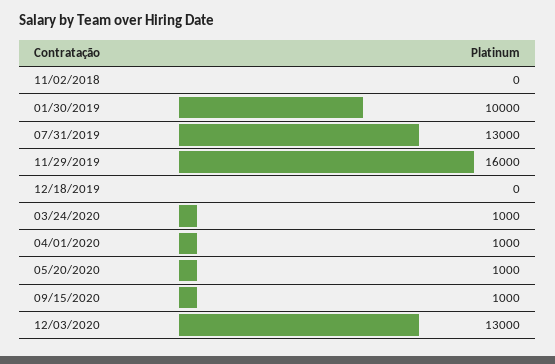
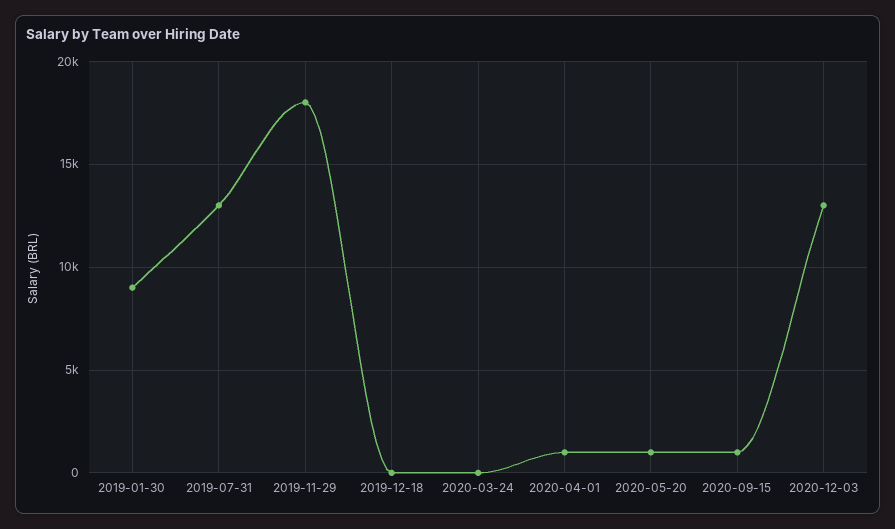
11/02/2018: 0 -> none
01/30/2019: 10000 -> 9000
11/29/2019: 16000 -> 18000
03/24/2020: 1000 -> 0

